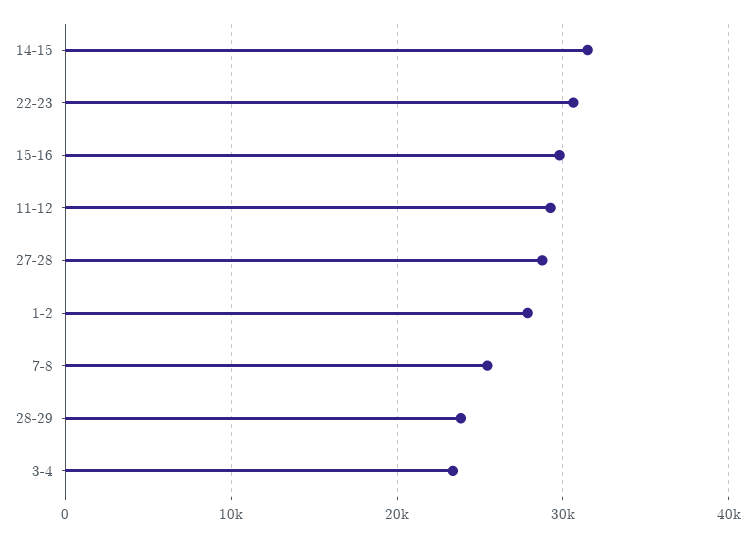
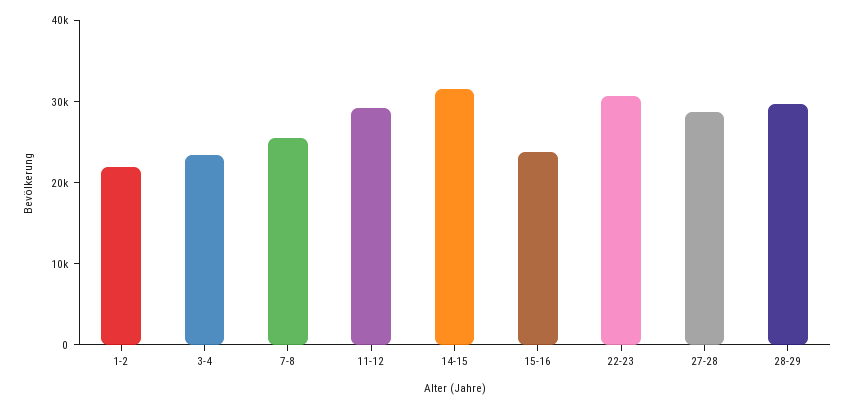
15-16: 30000 -> 24000
1-2: 28000 -> 22000
28-29: 24000 -> 30000

